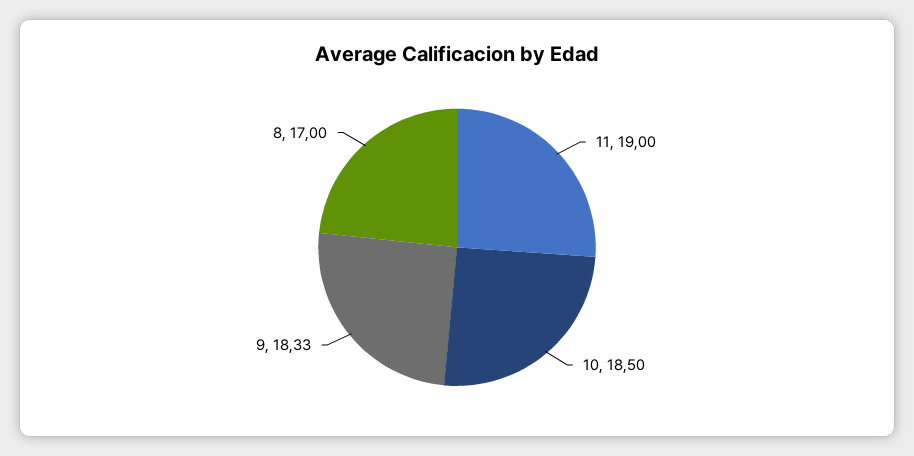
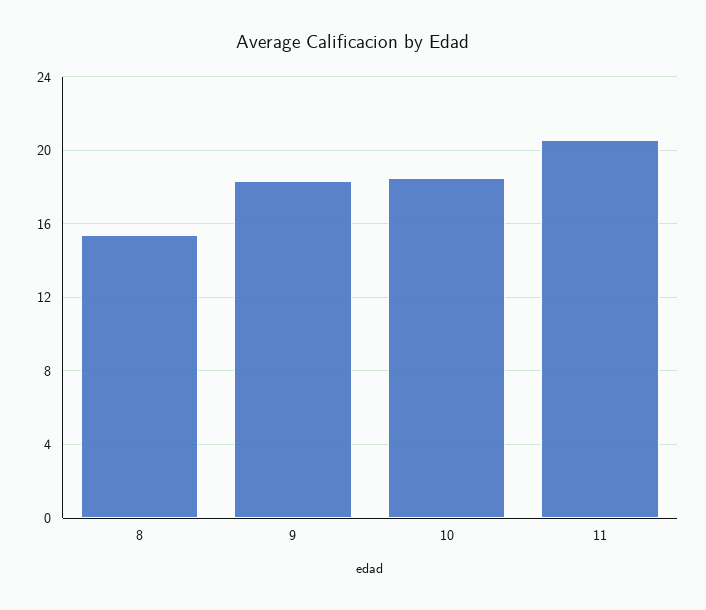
11: 19 -> 20.5
8: 17 -> 15.5

